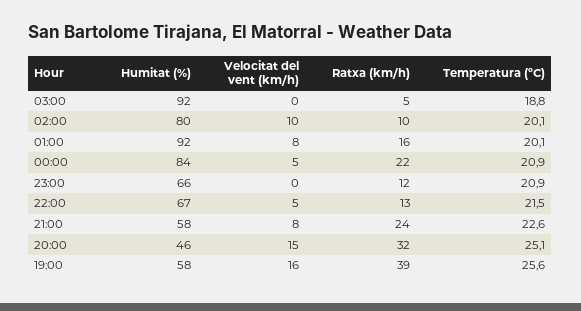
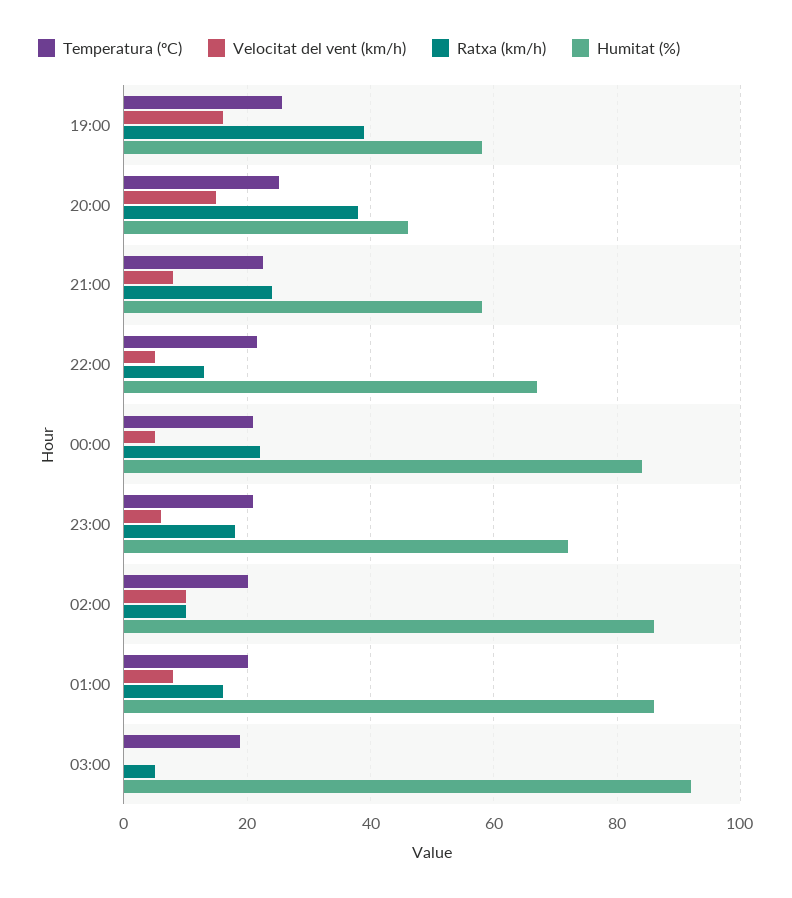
Humitat (%), 02:00: 80 -> 86
Humitat (%), 01:00: 92 -> 86
Humitat (%), 23:00: 66 -> 72
Velocitat del vent (km/h), 23:00: 0 -> 6
Ratxa (km/h), 23:00: 12 -> 18
Ratxa (km/h), 20:00: 32 -> 38

